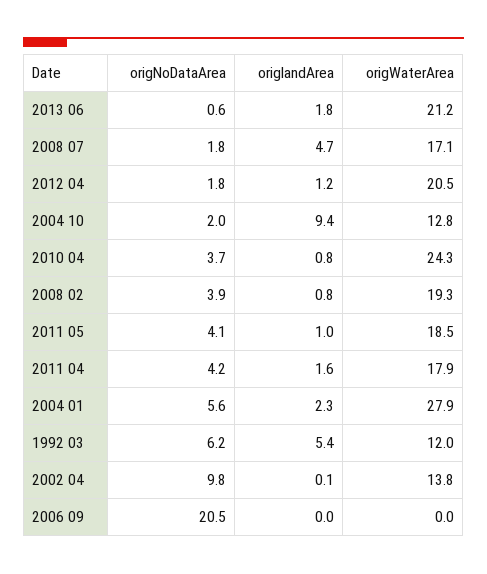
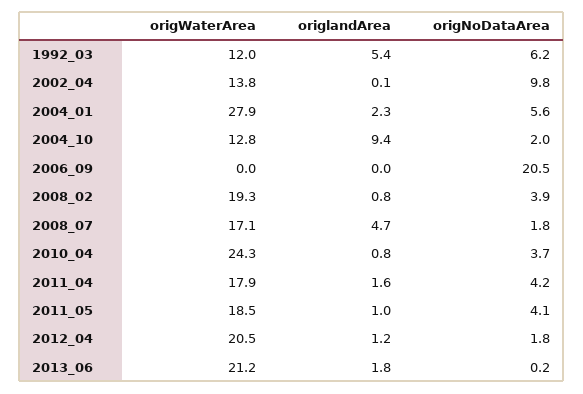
origNoDataArea, 2013 06: 0.6 -> 0.2

